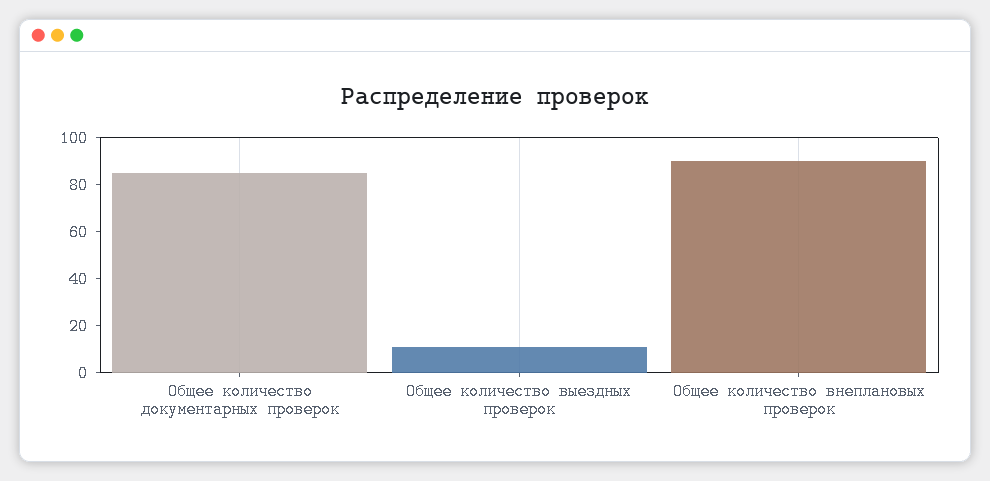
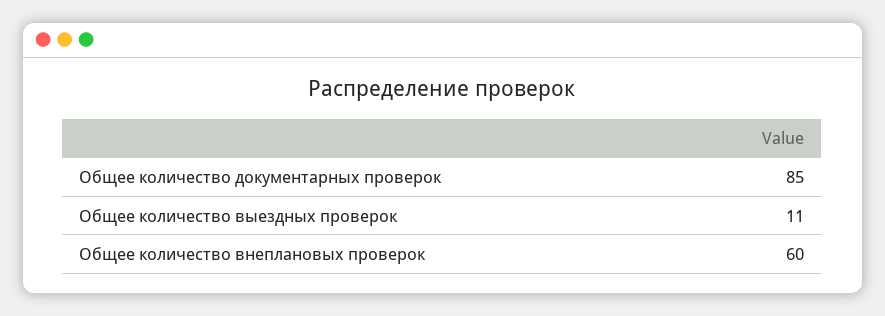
Общее количество внеплановых проверок: 90 -> 60

